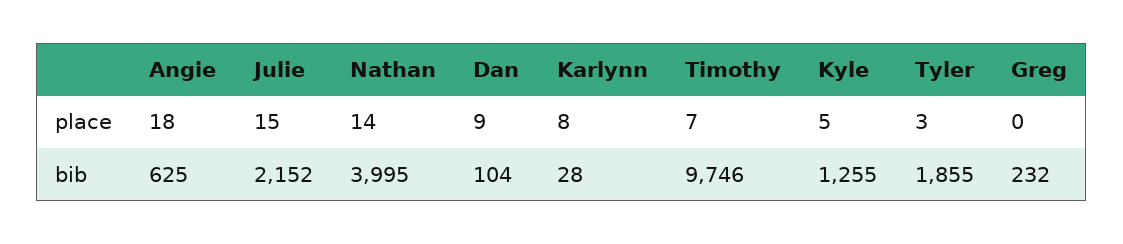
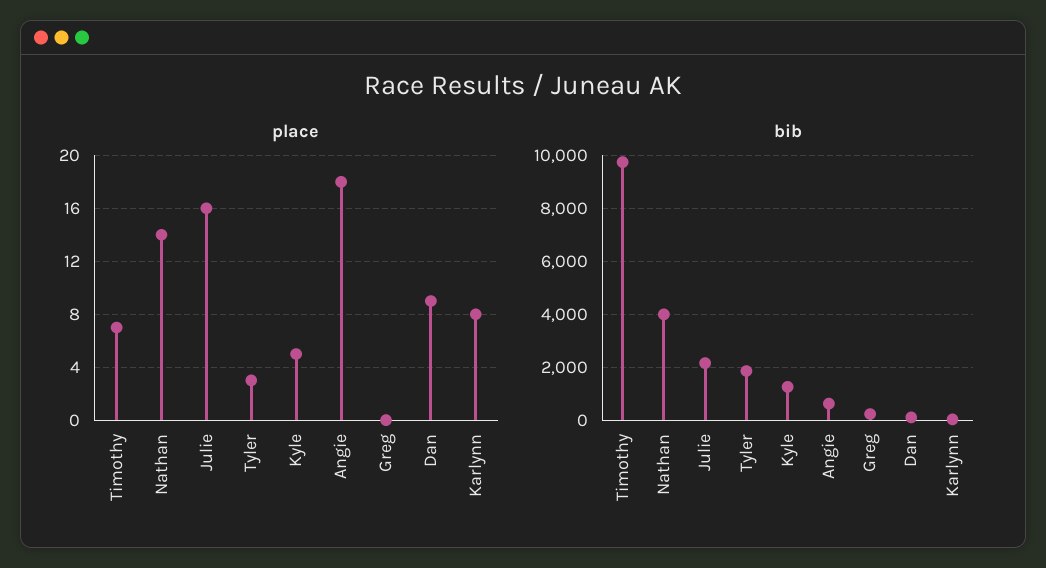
place, Julie: 15 -> 16

